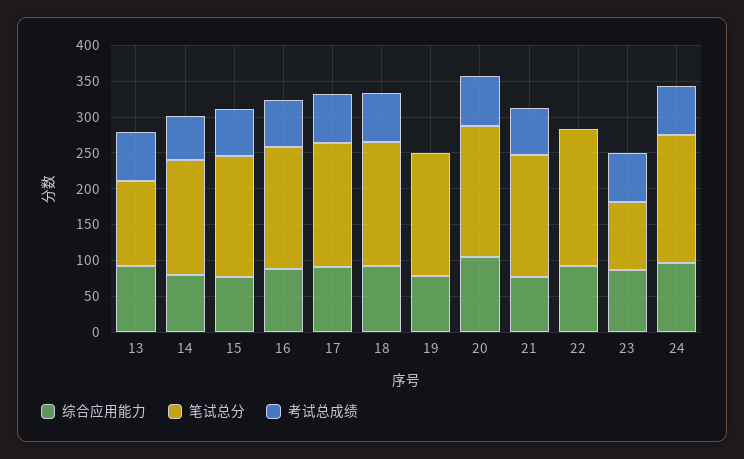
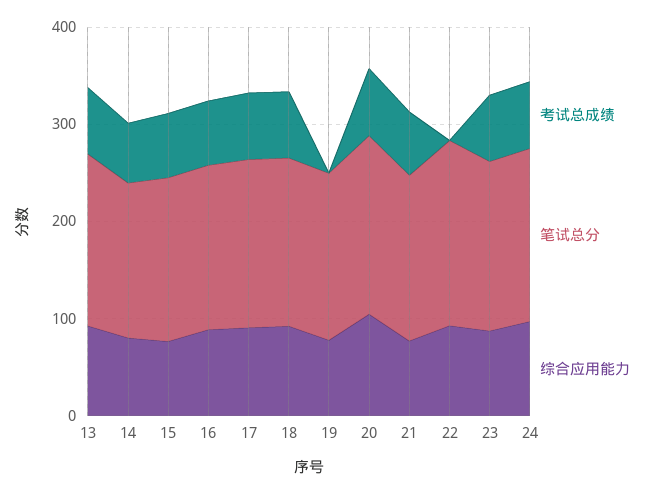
笔试总分, 13: 125 -> 180
笔试总分, 23: 100 -> 180

